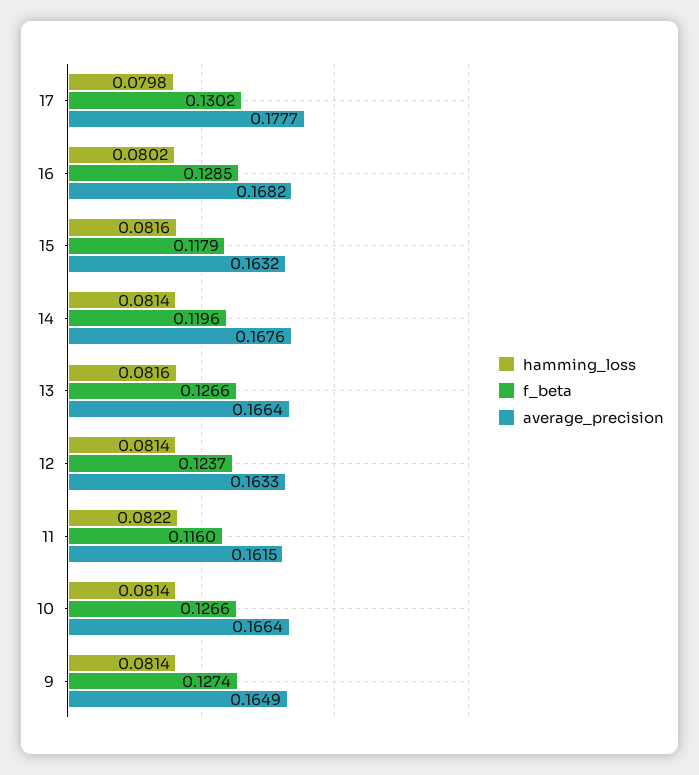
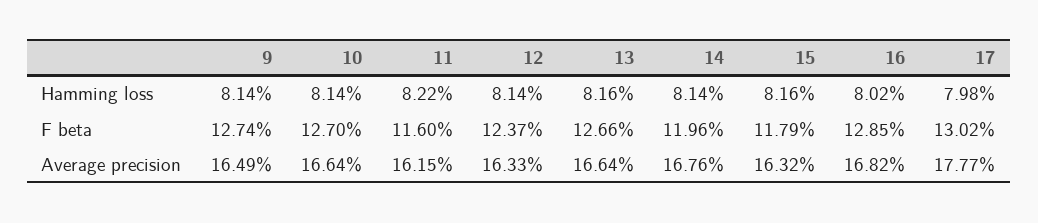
f_beta, 10: 0.1266 -> 0.127

